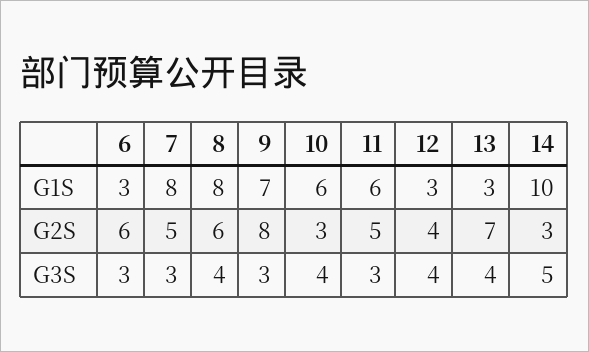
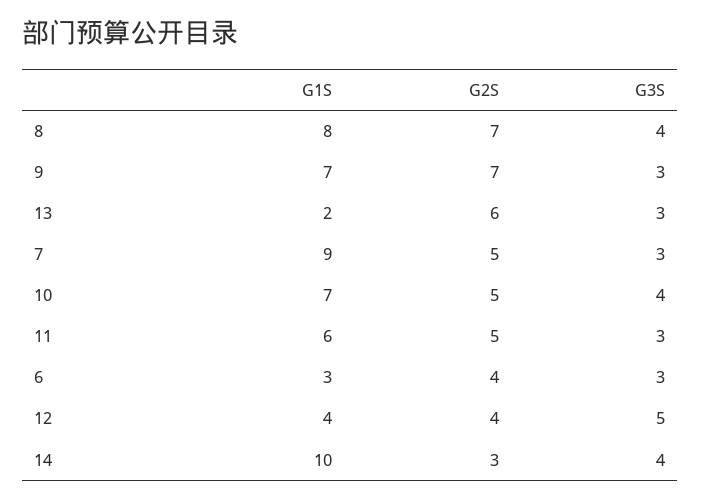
7, G1S: 8 -> 9
10, G1S: 6 -> 7
12, G1S: 3 -> 4
13, G1S: 3 -> 2
6, G2S: 6 -> 4
8, G2S: 6 -> 7
9, G2S: 8 -> 7
10, G2S: 3 -> 5
13, G2S: 7 -> 6
12, G3S: 4 -> 5
13, G3S: 4 -> 3
14, G3S: 5 -> 4

